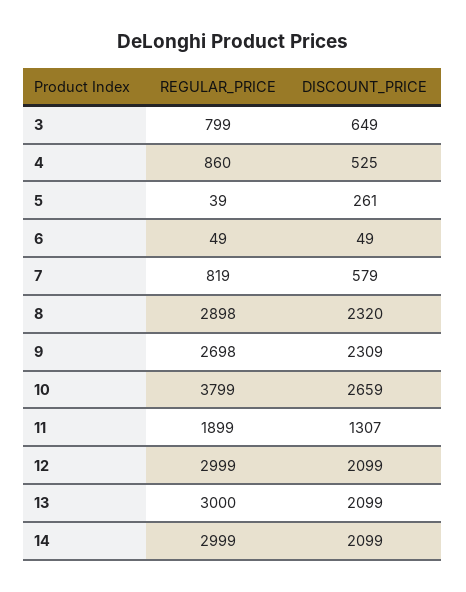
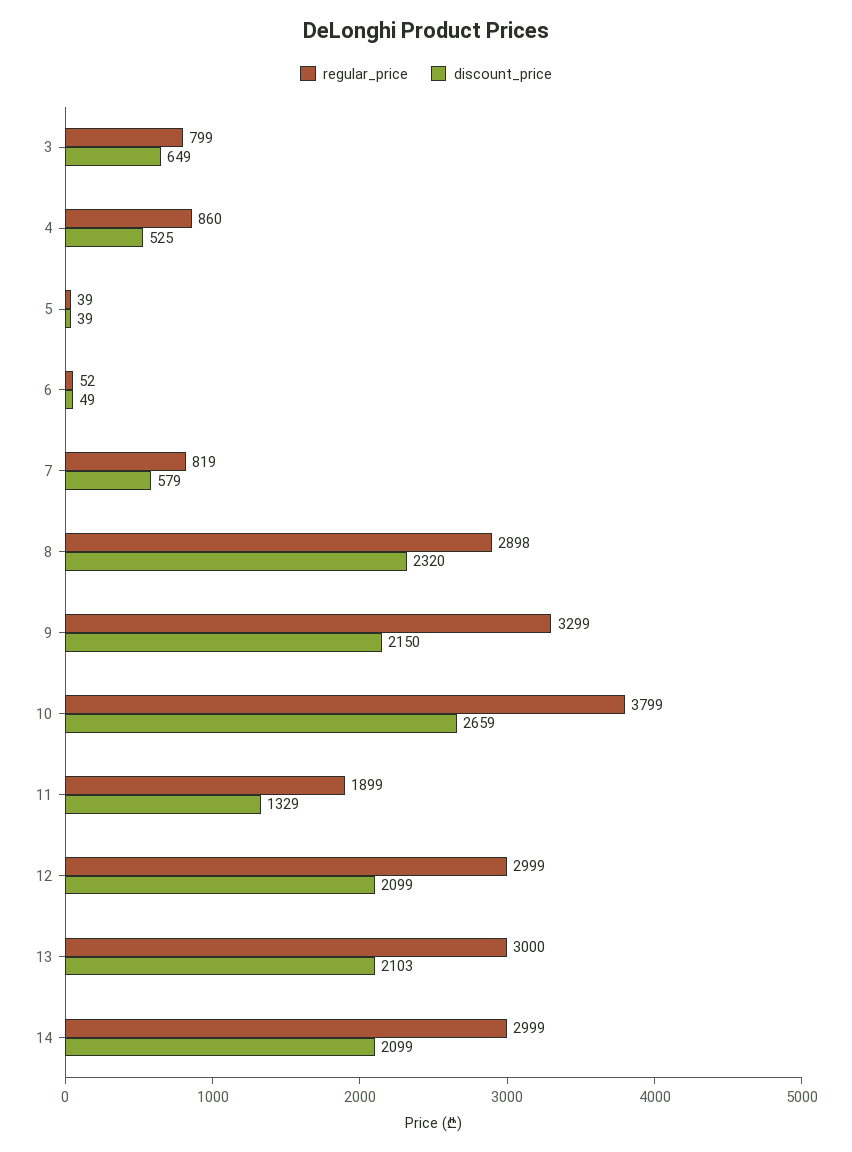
DISCOUNT_PRICE, 5: 261 -> 39
REGULAR_PRICE, 6: 49 -> 52
REGULAR_PRICE, 9: 2698 -> 3299
DISCOUNT_PRICE, 9: 2309 -> 2150
DISCOUNT_PRICE, 11: 1307 -> 1329
DISCOUNT_PRICE, 13: 2099 -> 2103

